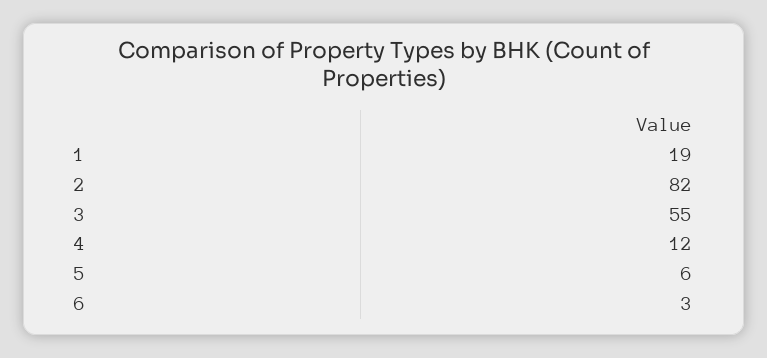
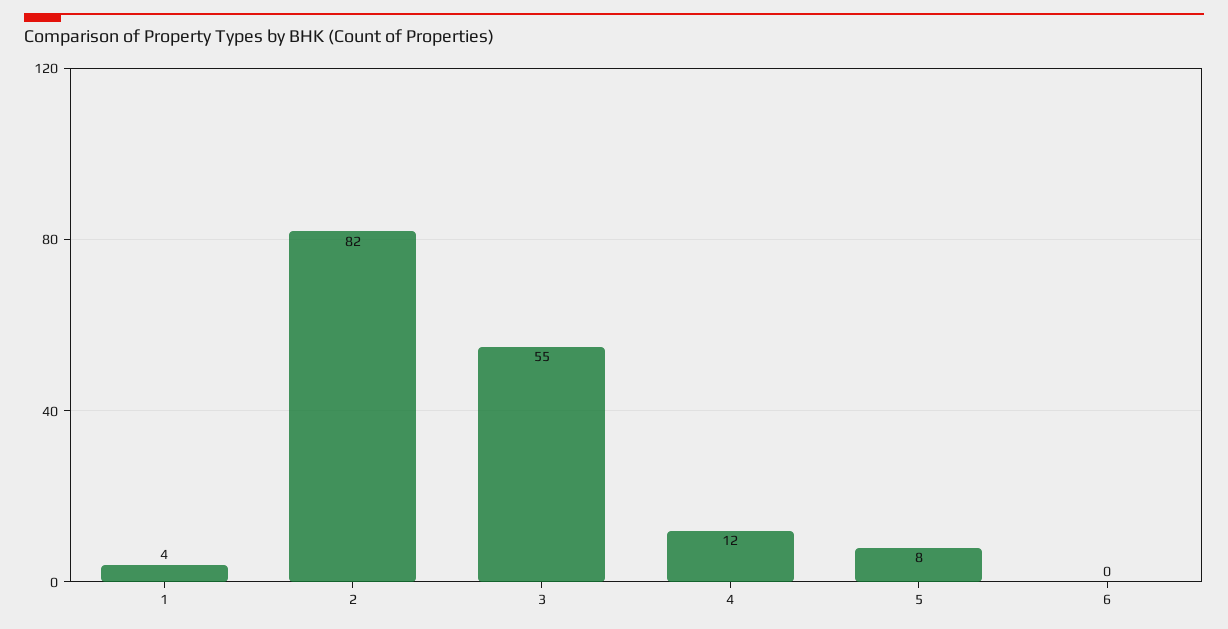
1: 19 -> 4
5: 6 -> 8
6: 3 -> 0

